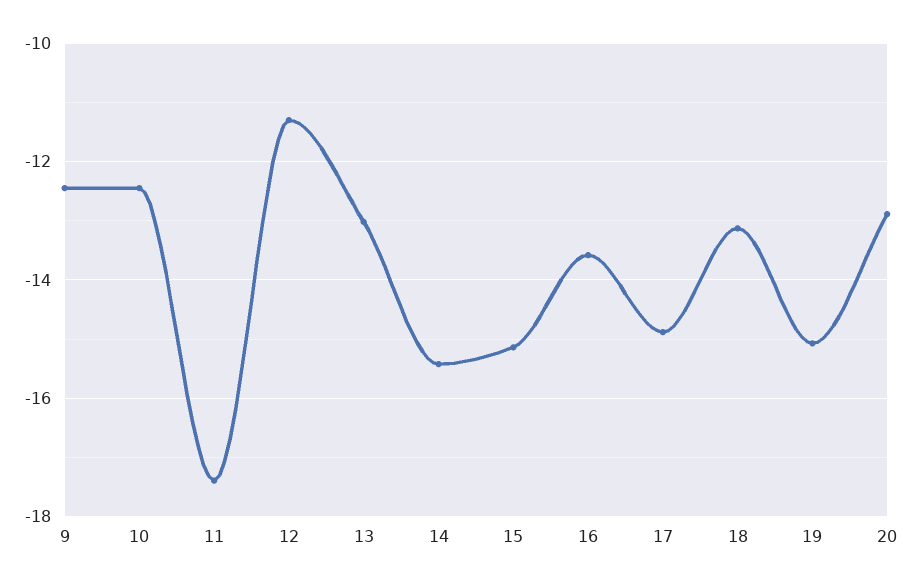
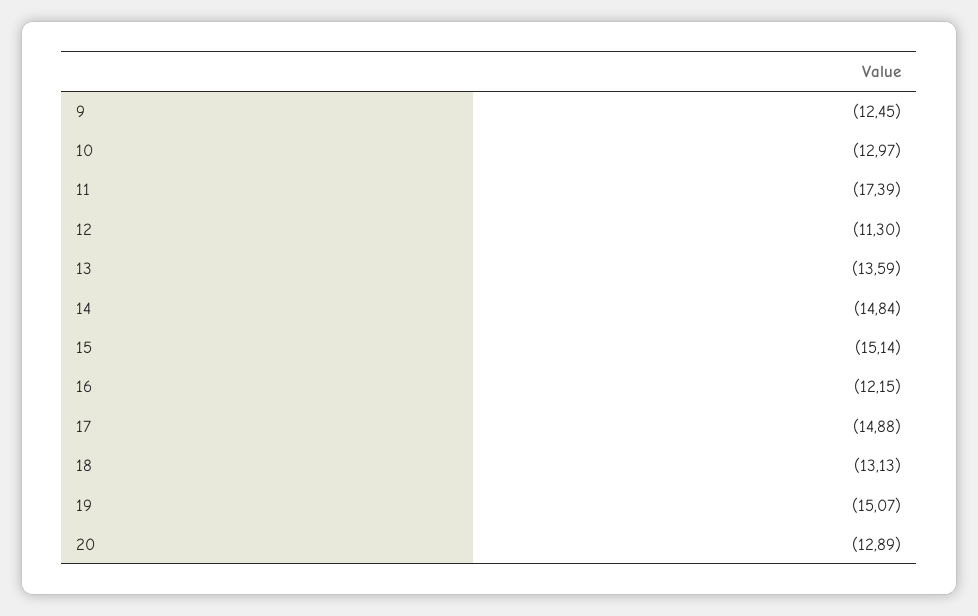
10: -12.4 -> -12.97
13: -13 -> -13.59
14: -15.4 -> -14.84
16: -13.6 -> -12.15

